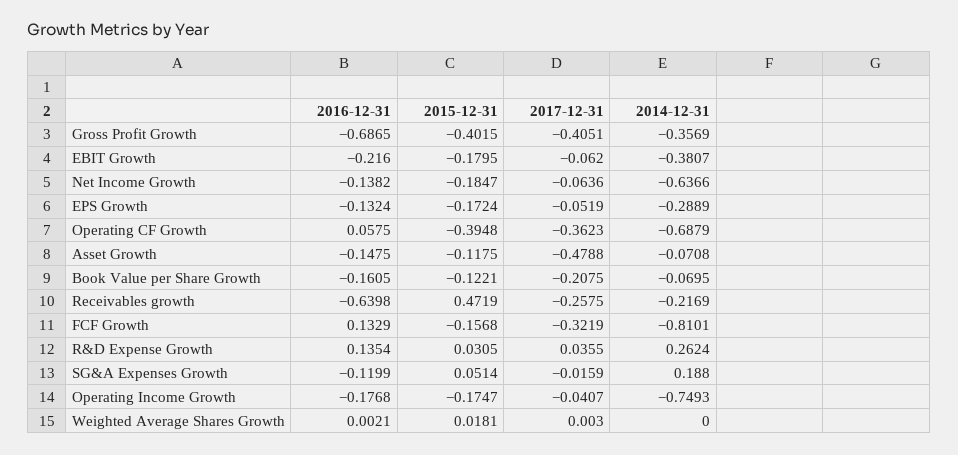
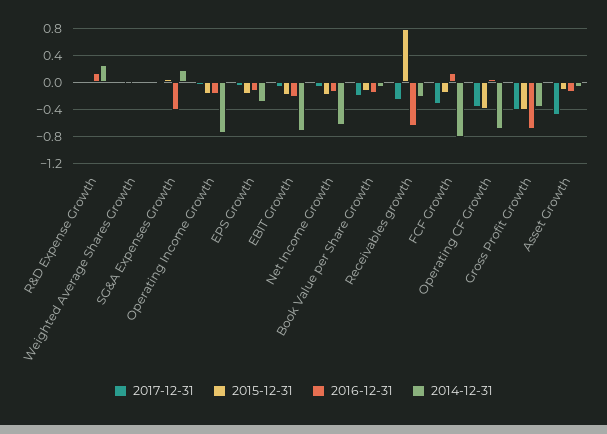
2014-12-31, EBIT Growth: -0.3807 -> -0.7
2015-12-31, Receivables growth: 0.4719 -> 0.8
2016-12-31, SG&A Expenses Growth: -0.1199 -> -0.4

